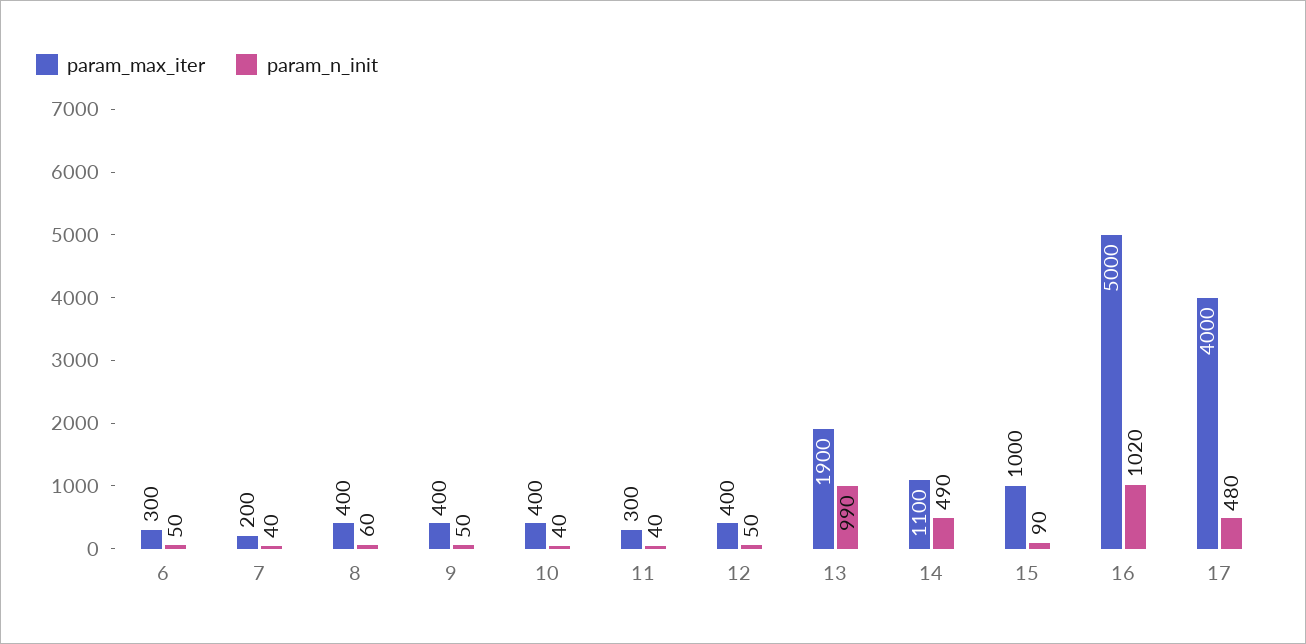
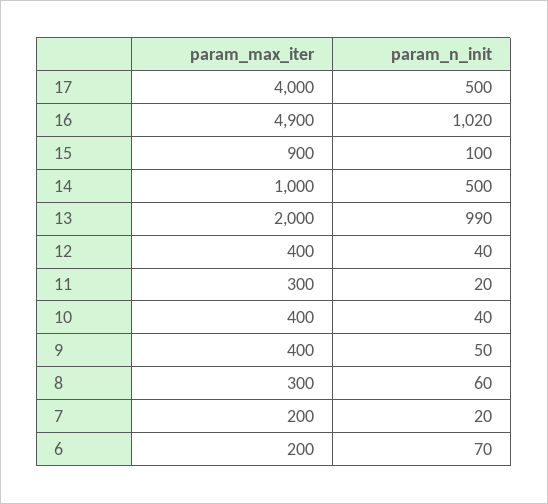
param_max_iter, 6: 300 -> 200
param_n_init, 6: 50 -> 70
param_n_init, 7: 40 -> 20
param_max_iter, 8: 400 -> 300
param_n_init, 11: 40 -> 20
param_n_init, 12: 50 -> 40
param_max_iter, 13: 1900 -> 2000
param_max_iter, 14: 1100 -> 1000
param_n_init, 14: 490 -> 500
param_max_iter, 15: 1000 -> 900
param_n_init, 15: 90 -> 100
param_max_iter, 16: 5000 -> 4900
param_n_init, 17: 480 -> 500

